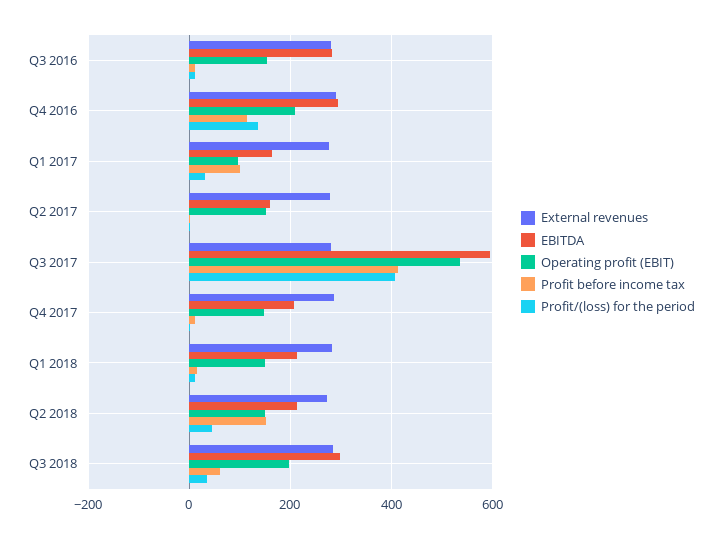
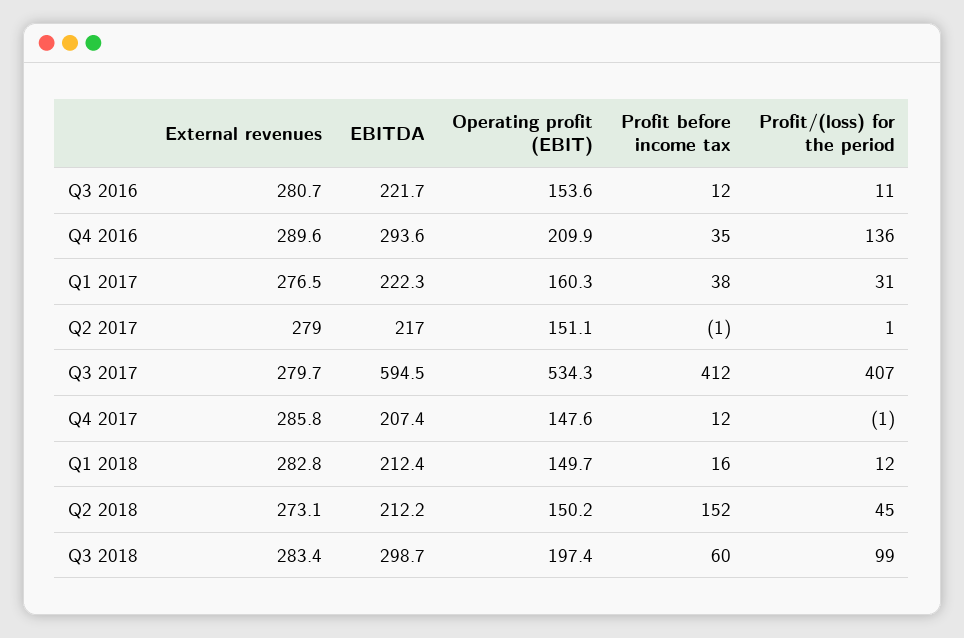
EBITDA, Q3 2016: 280 -> 221.7
Profit before income tax, Q4 2016: 120 -> 35
EBITDA, Q1 2017: 160 -> 222.3
Operating profit (EBIT), Q1 2017: 100 -> 160.3
Profit before income tax, Q1 2017: 100 -> 38
EBITDA, Q2 2017: 160 -> 217
Profit/(loss) for the period, Q3 2018: 40 -> 99

